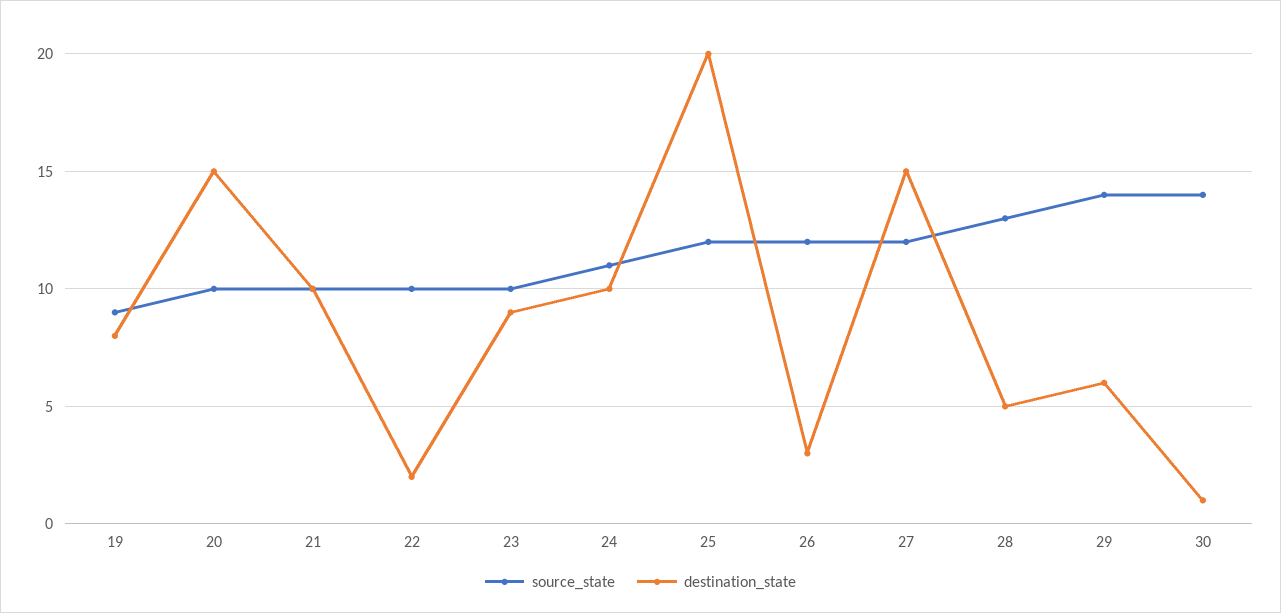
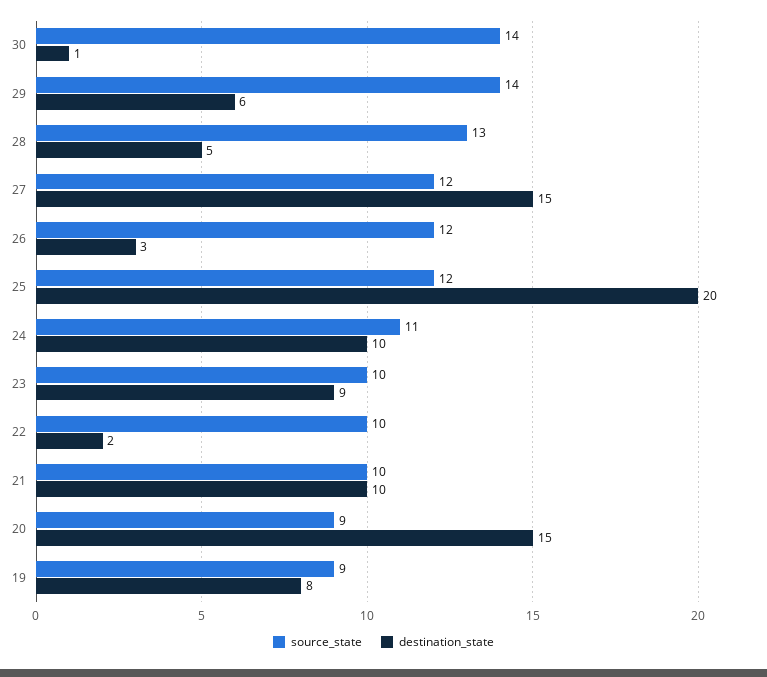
source_state, 20: 10 -> 9

